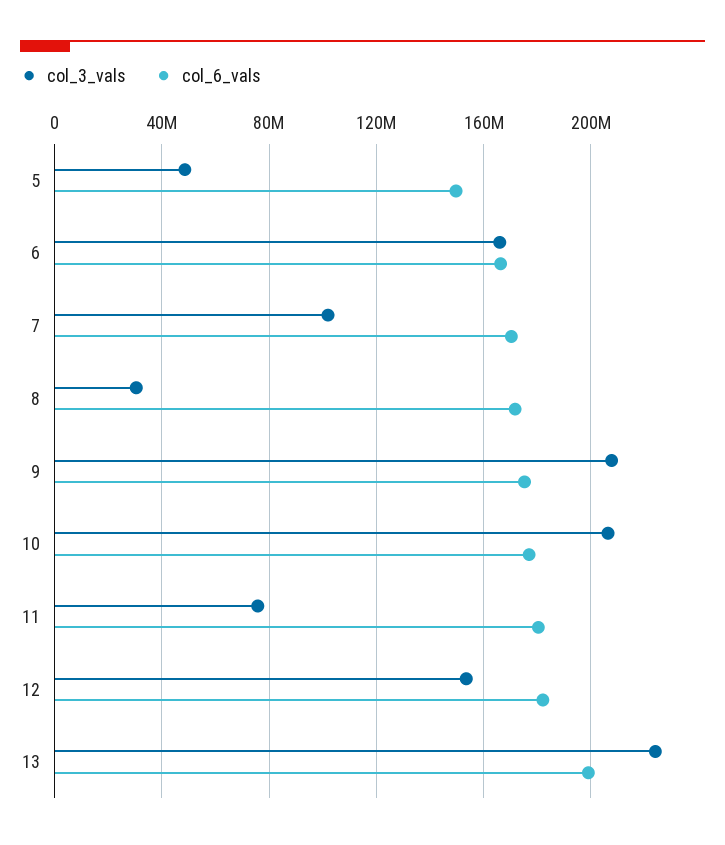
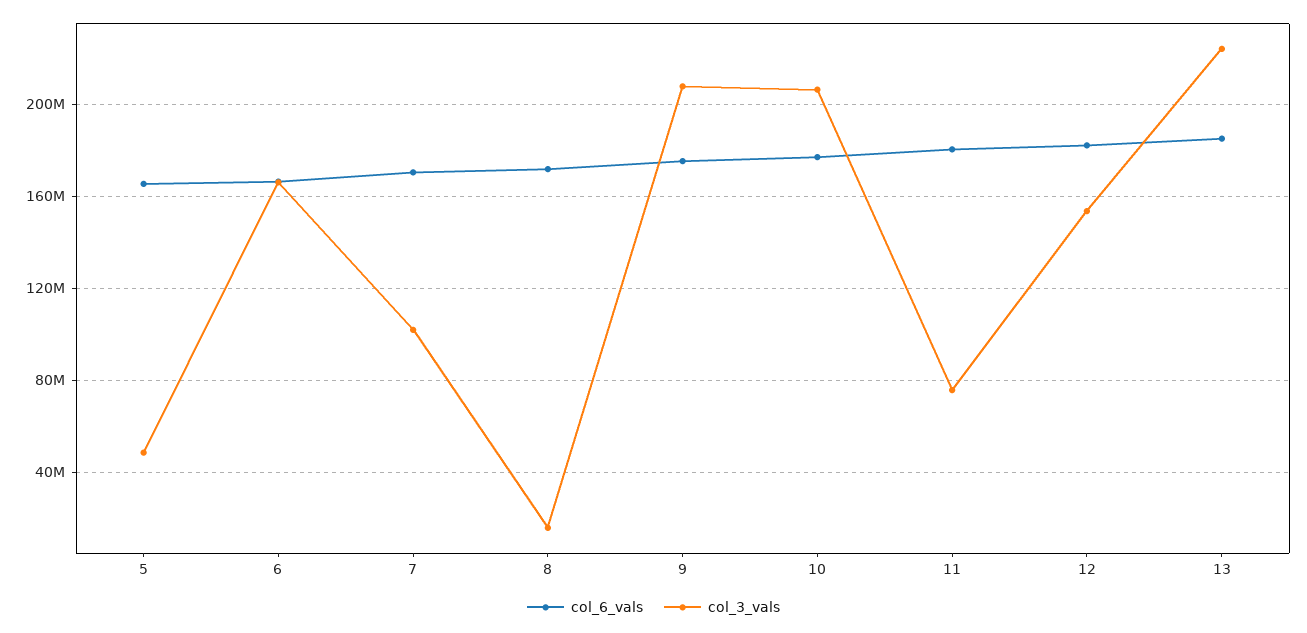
col_6_vals, 5: 150000000 -> 165000000
col_3_vals, 8: 30000000 -> 15000000
col_6_vals, 13: 200000000 -> 185000000

